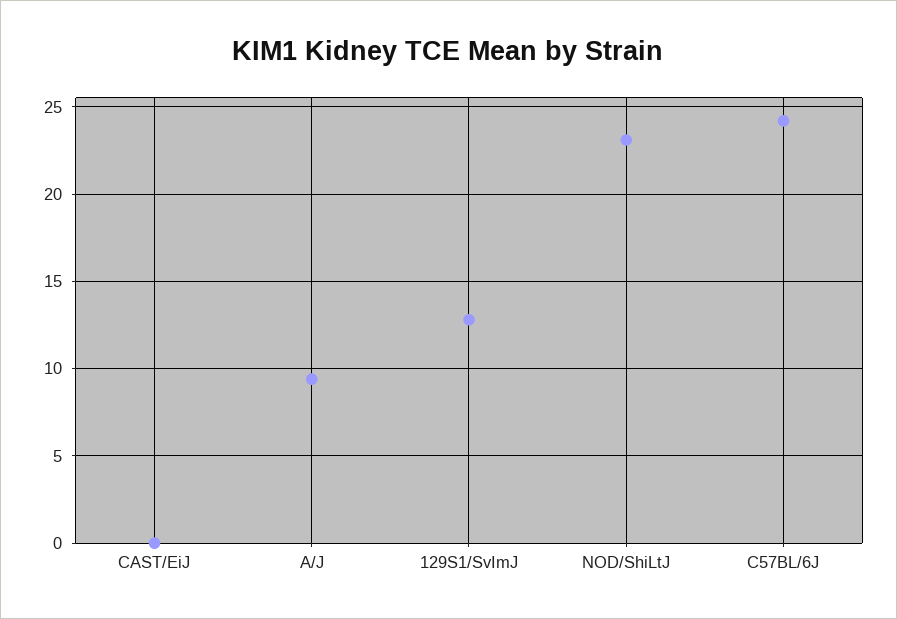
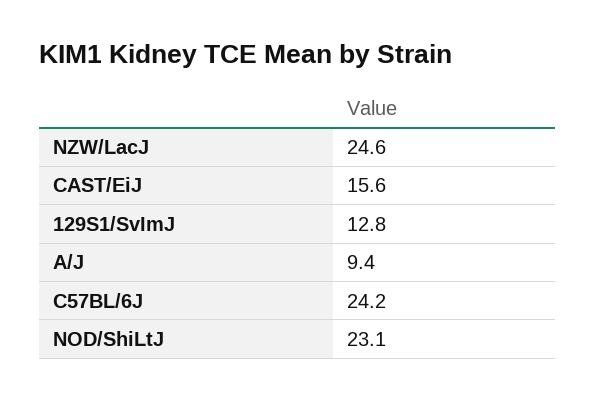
CAST/EiJ: 0 -> 15.6
NZW/LacJ: none -> 24.6

